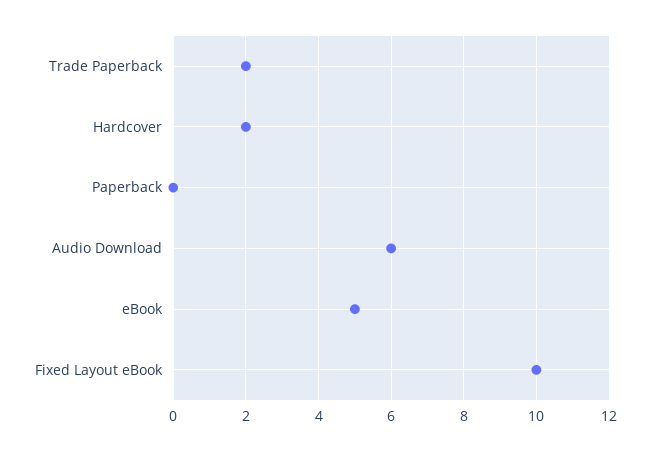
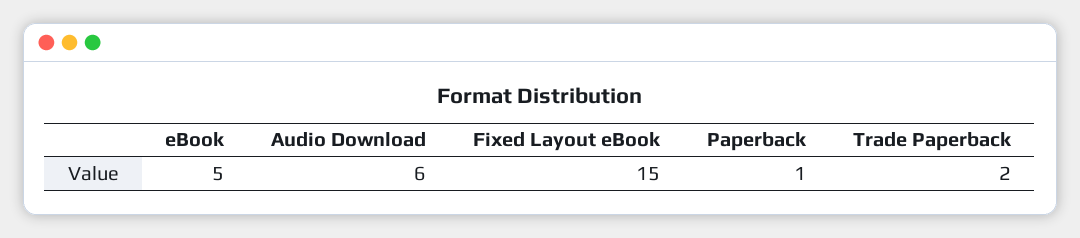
Hardcover: 2 -> none
Paperback: 0 -> 1
Fixed Layout eBook: 10 -> 15

